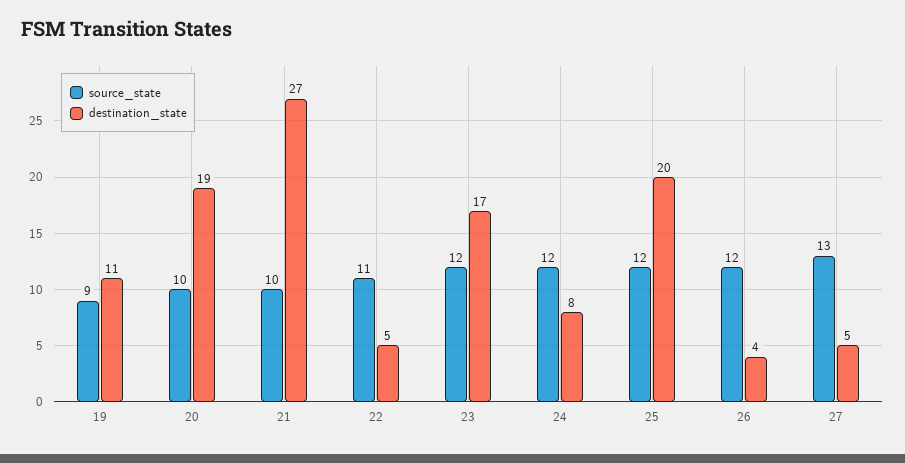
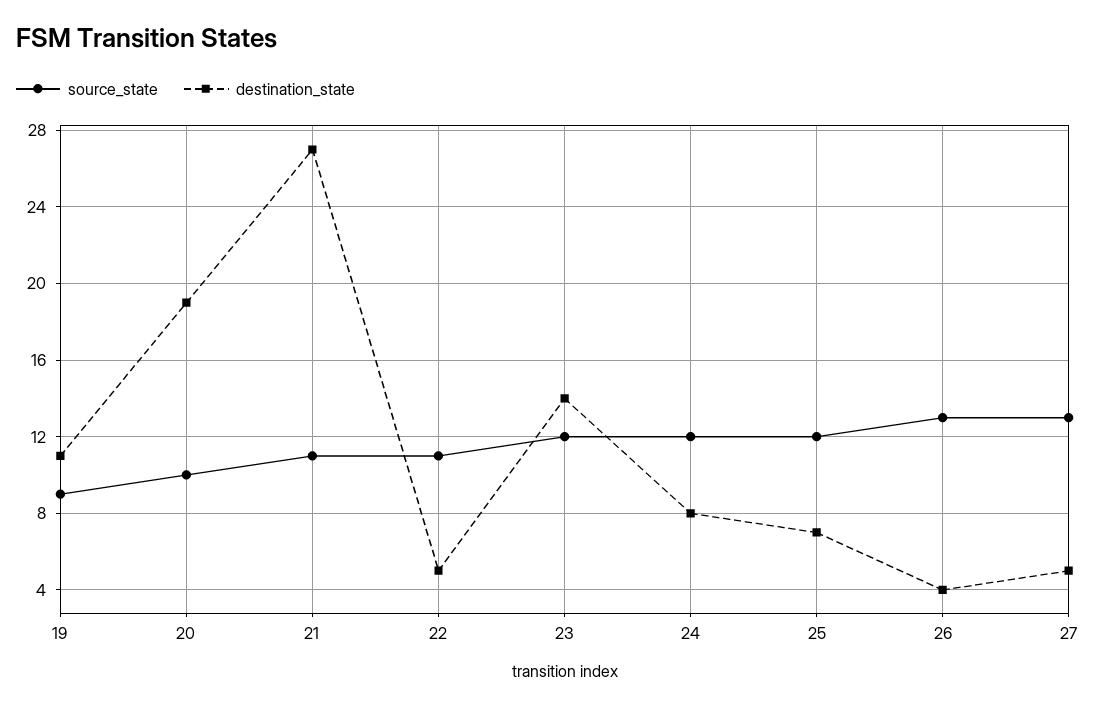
source_state, 21: 10 -> 11
destination_state, 23: 17 -> 14
destination_state, 25: 20 -> 7
source_state, 26: 12 -> 13

